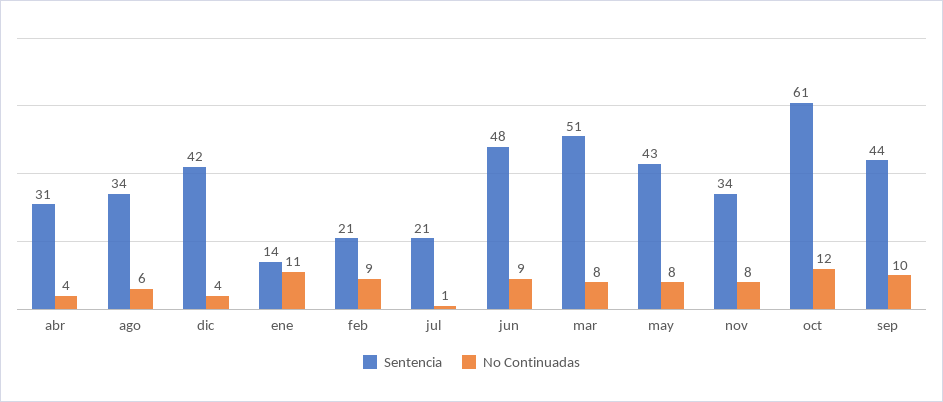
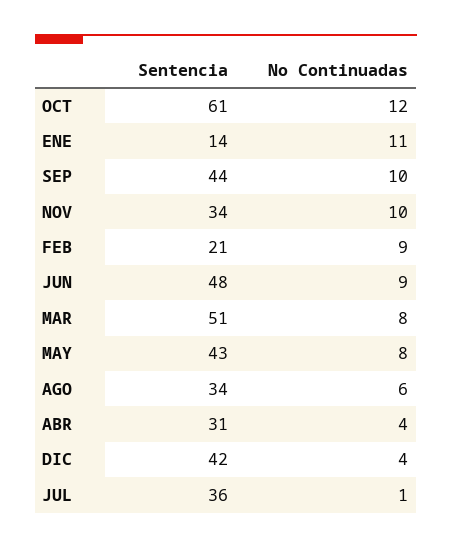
Sentencia, jul: 21 -> 36
No Continuadas, nov: 8 -> 10

